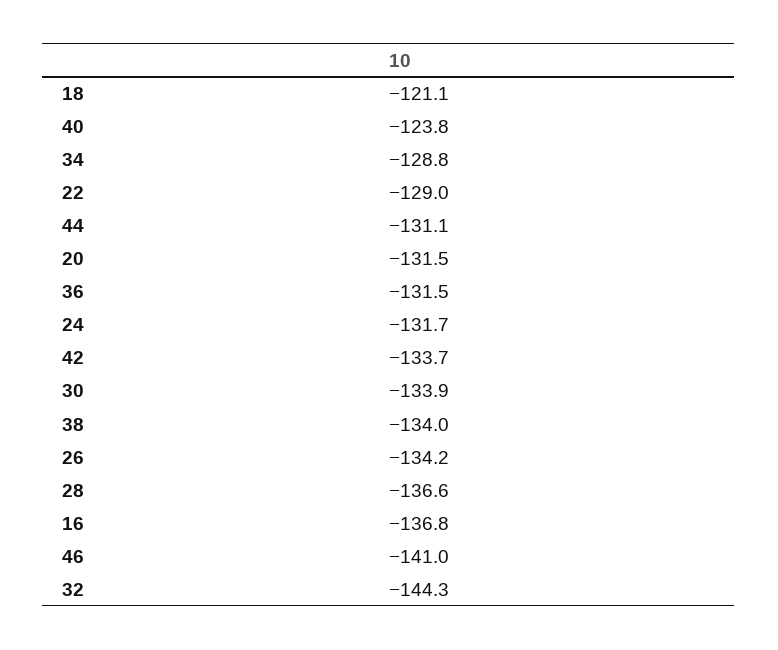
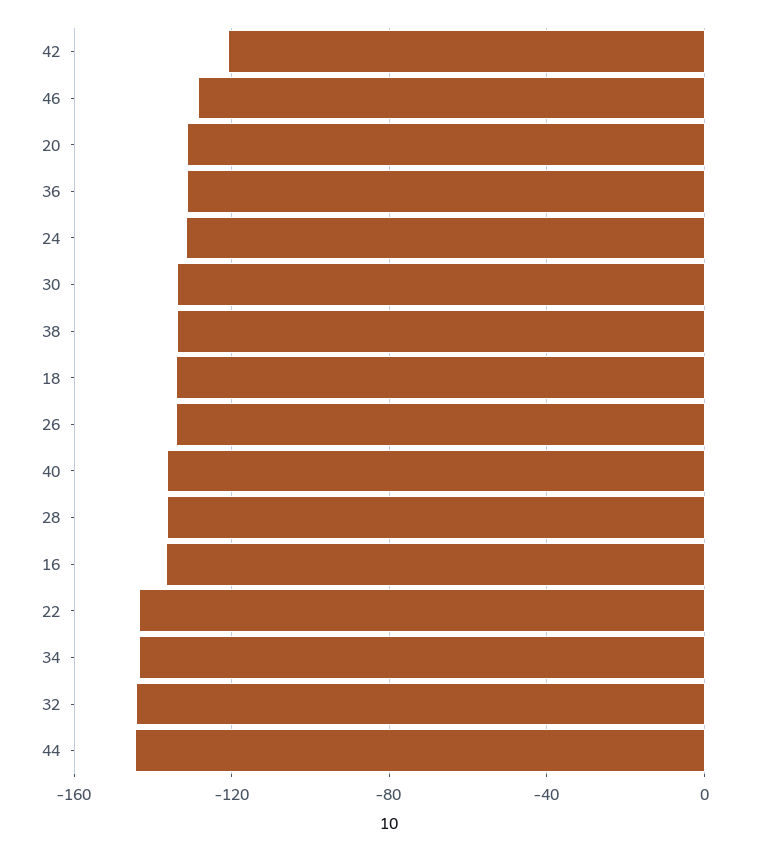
18: -121.1 -> -135
40: -123.8 -> -135
34: -128.8 -> -145
22: -129 -> -145
44: -131.1 -> -145
42: -133.7 -> -120
46: -141 -> -130

